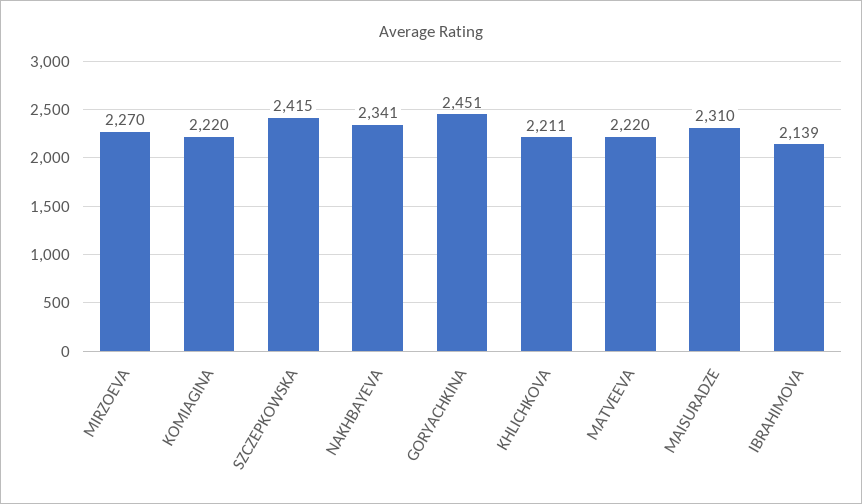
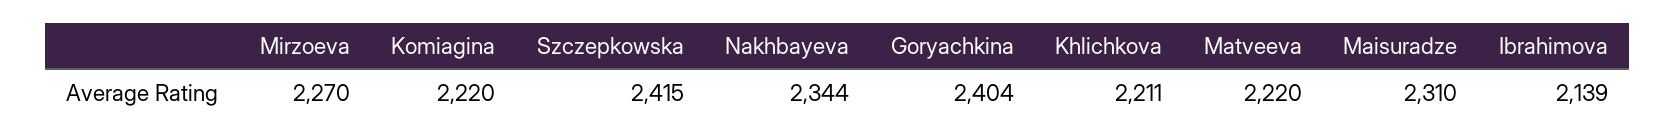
NAKHBAYEVA: 2341 -> 2344
GORYACHKINA: 2451 -> 2404

